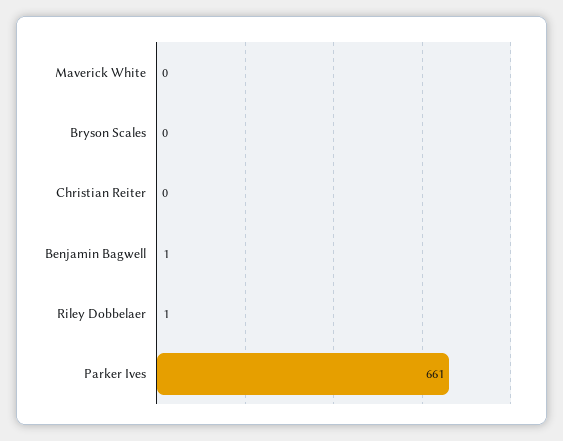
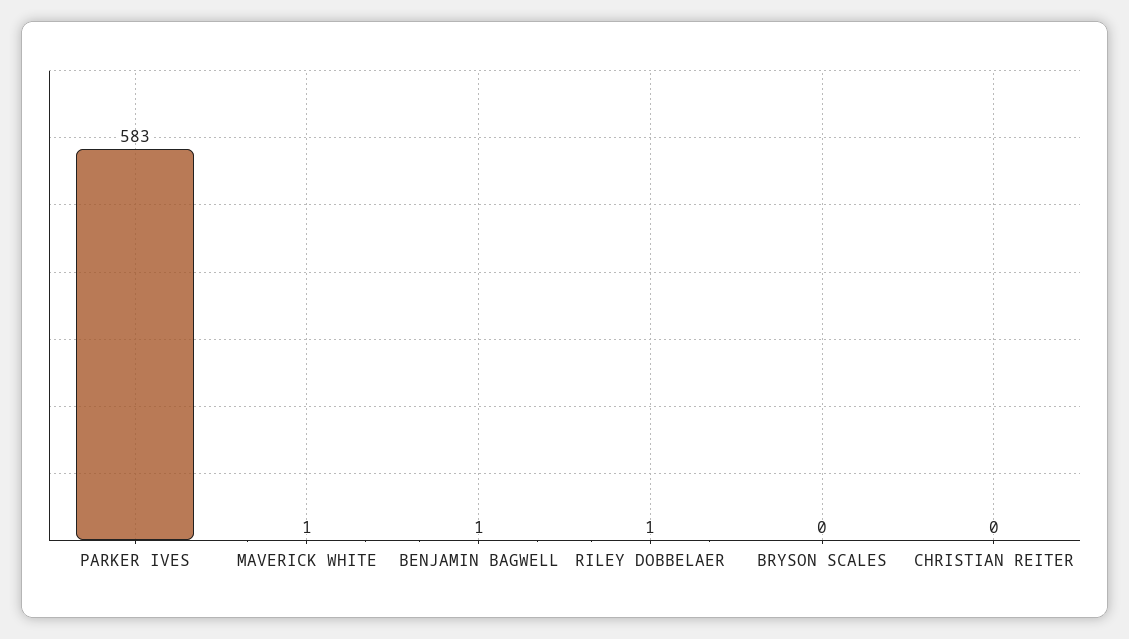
Maverick White: 0 -> 1
Parker Ives: 661 -> 583

